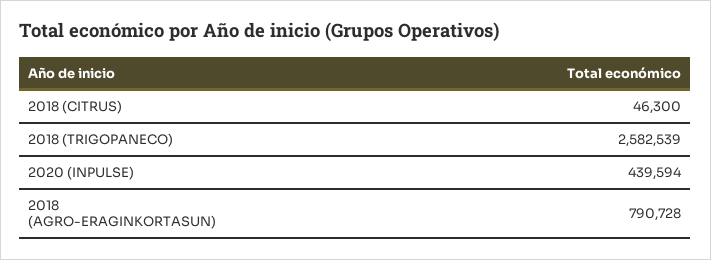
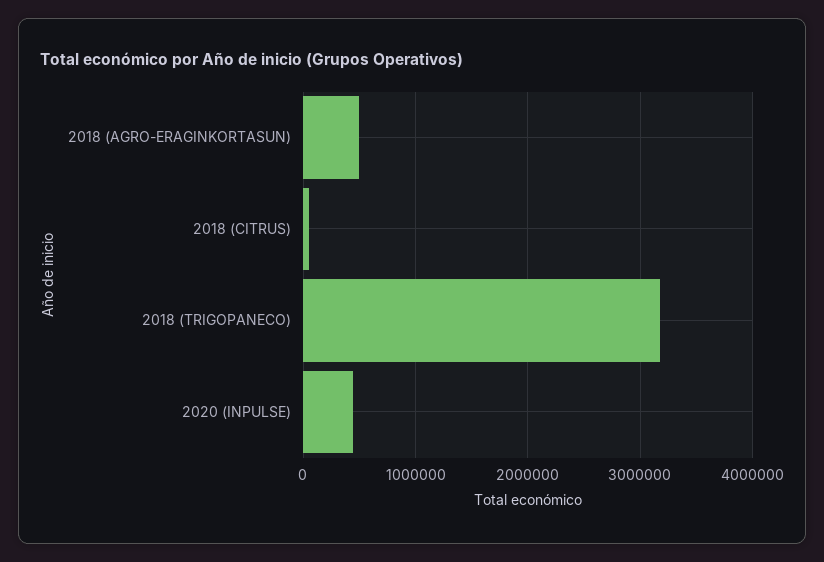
2018 (TRIGOPANECO): 2582539 -> 3200000
2018 (AGRO-ERAGINKORTASUN): 790728 -> 500000

